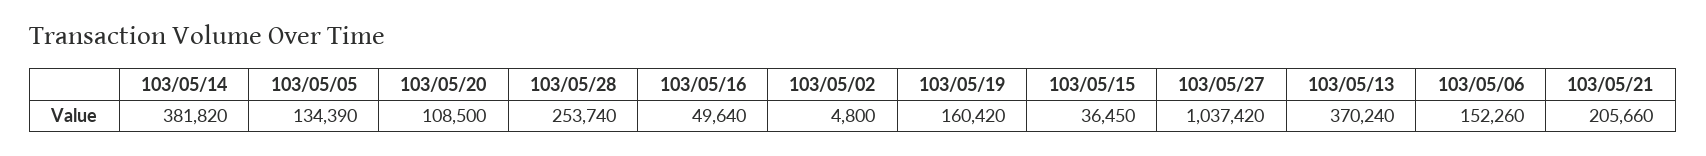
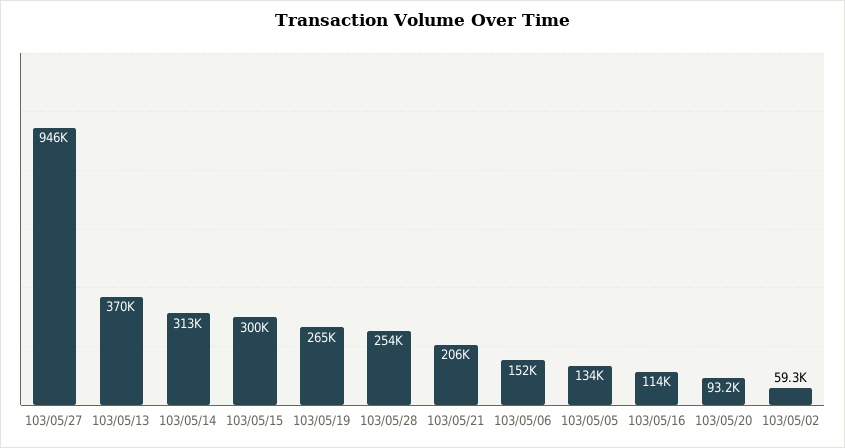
103/05/14: 381820 -> 313000
103/05/20: 108500 -> 93200
103/05/16: 49640 -> 114000
103/05/02: 4800 -> 59300
103/05/19: 160420 -> 265000
103/05/15: 36450 -> 300000
103/05/27: 1037420 -> 946000

